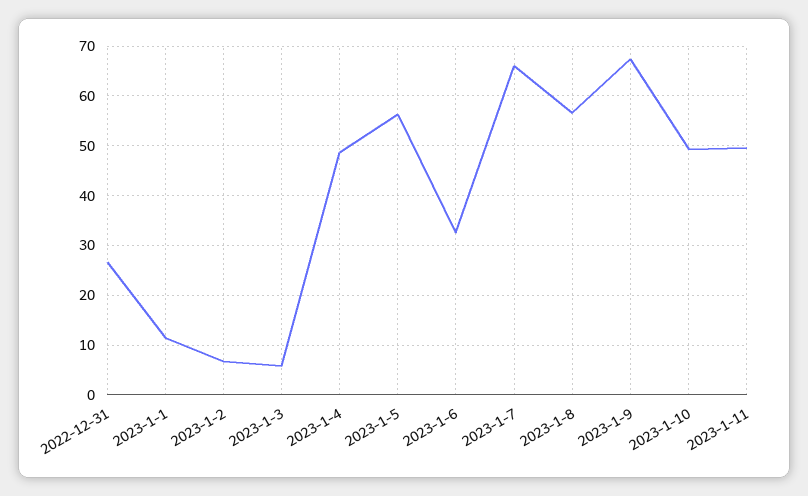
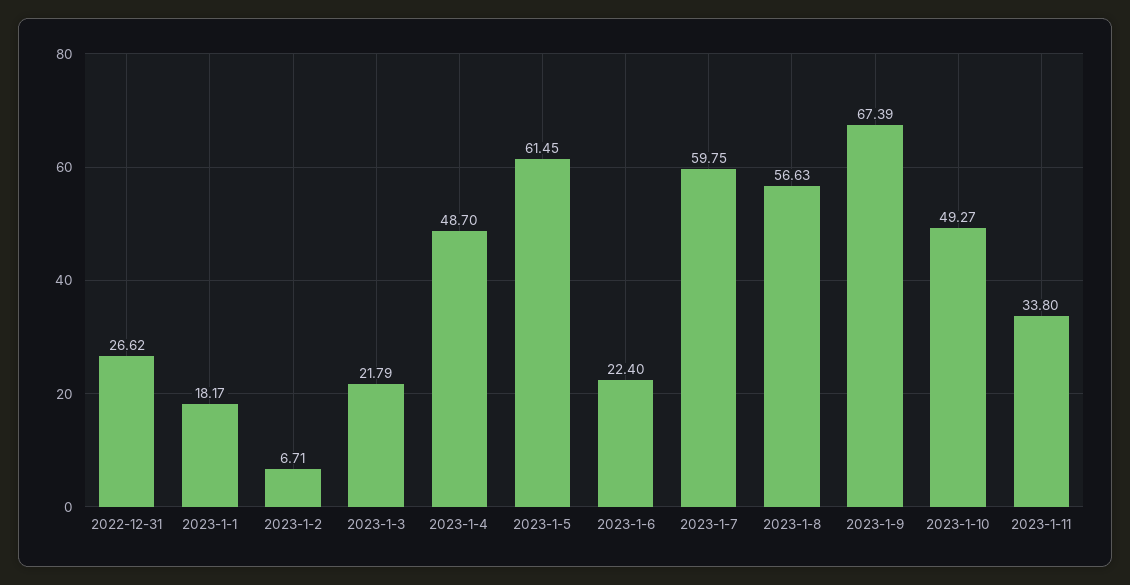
2023-1-1: 12 -> 18.17
2023-1-3: 6 -> 21.79
2023-1-5: 56 -> 61.45
2023-1-6: 32 -> 22.4
2023-1-7: 66 -> 59.75
2023-1-11: 50 -> 33.8

